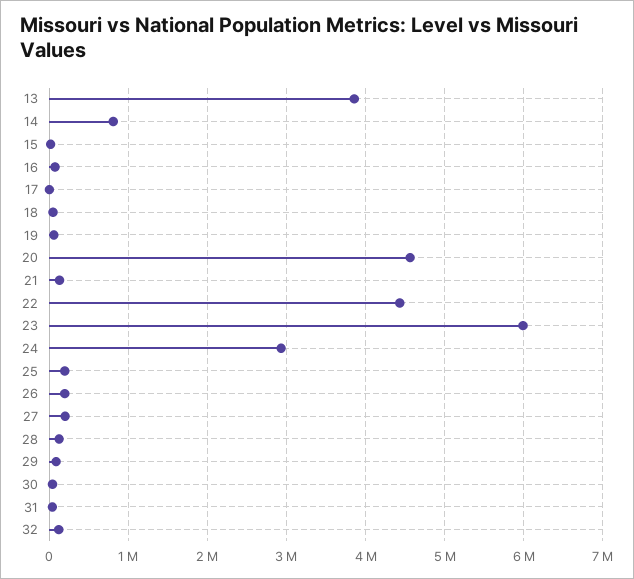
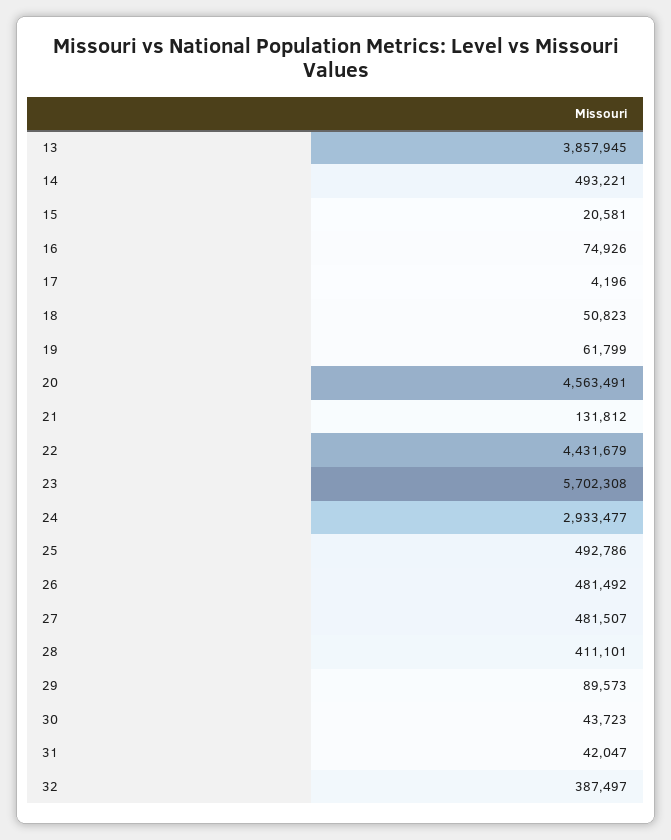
14: 800000 -> 493221
23: 6000000 -> 5702308
25: 200000 -> 492786
26: 200000 -> 481492
27: 200000 -> 481507
28: 100000 -> 411101
32: 100000 -> 387497

